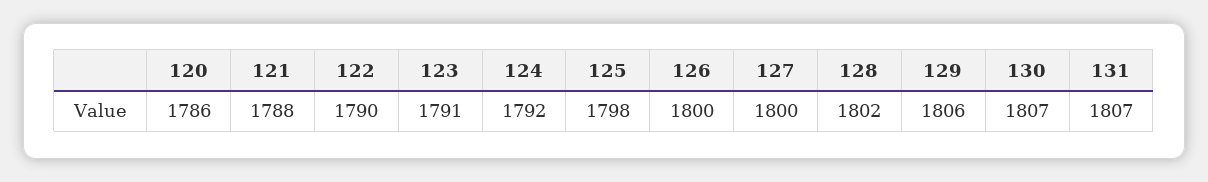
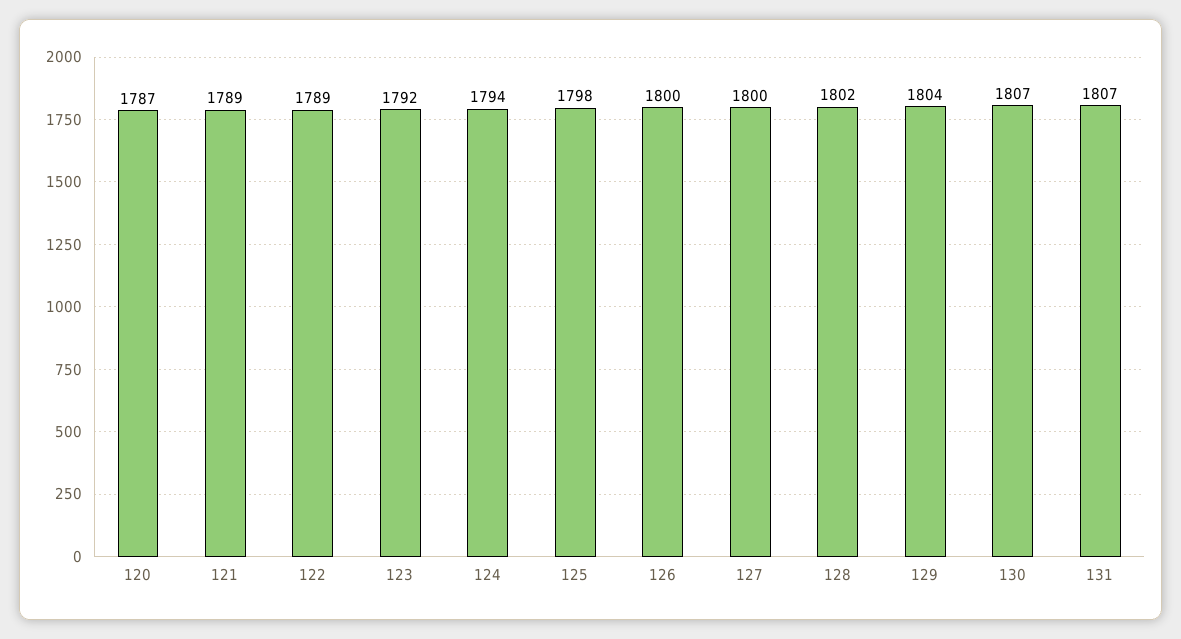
120: 1786 -> 1787
121: 1788 -> 1789
122: 1790 -> 1789
123: 1791 -> 1792
124: 1792 -> 1794
129: 1806 -> 1804

